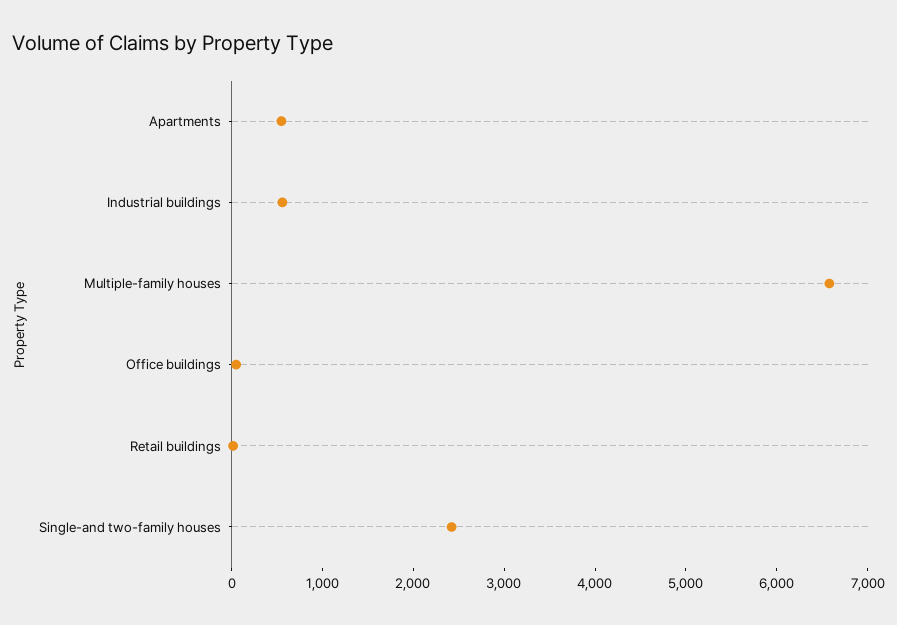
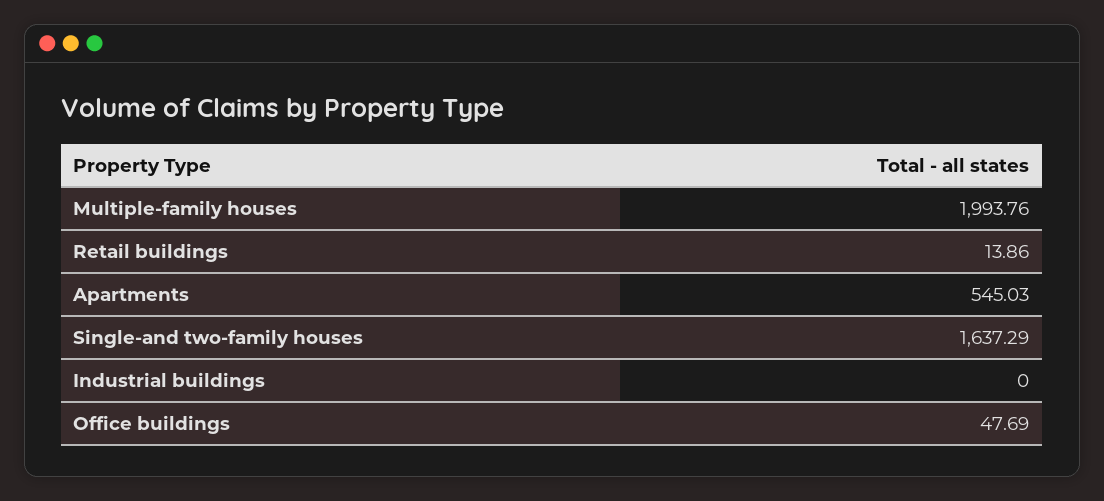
Industrial buildings: 600 -> 0
Multiple-family houses: 6600 -> 1993.76
Single-and two-family houses: 2400 -> 1637.29

